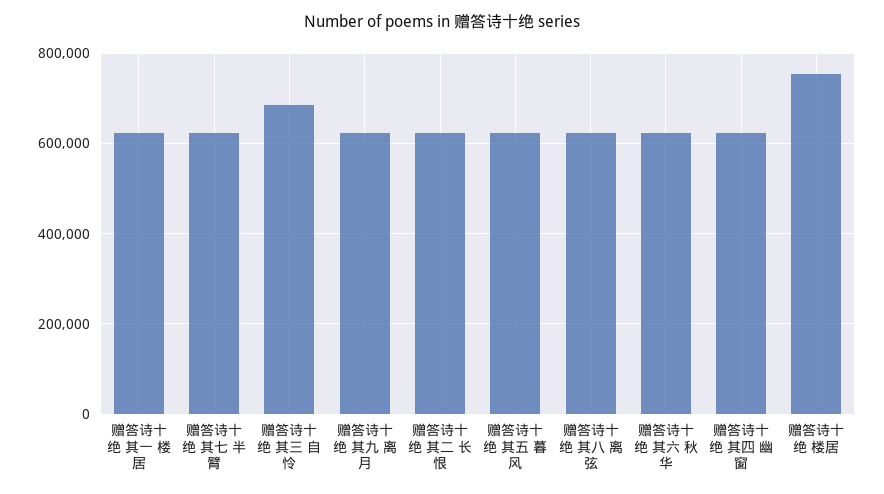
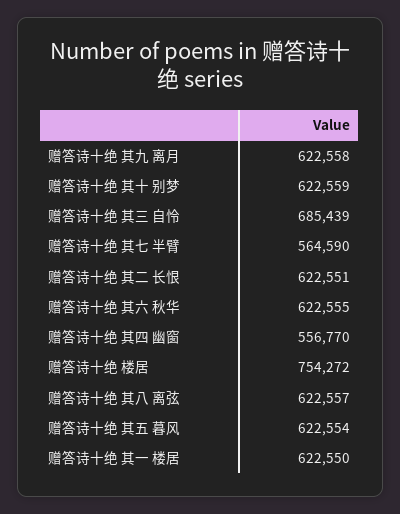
赠答诗十绝 其七 半臂: 620000 -> 564590
赠答诗十绝 其四 幽窗: 620000 -> 556770
赠答诗十绝 其十 别梦: none -> 622559

